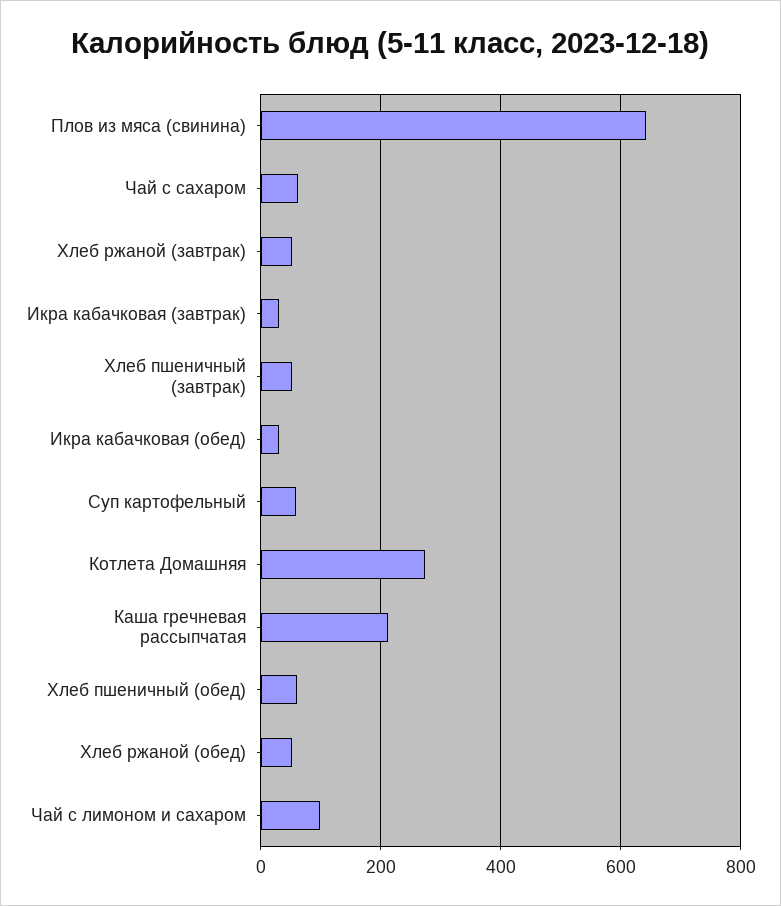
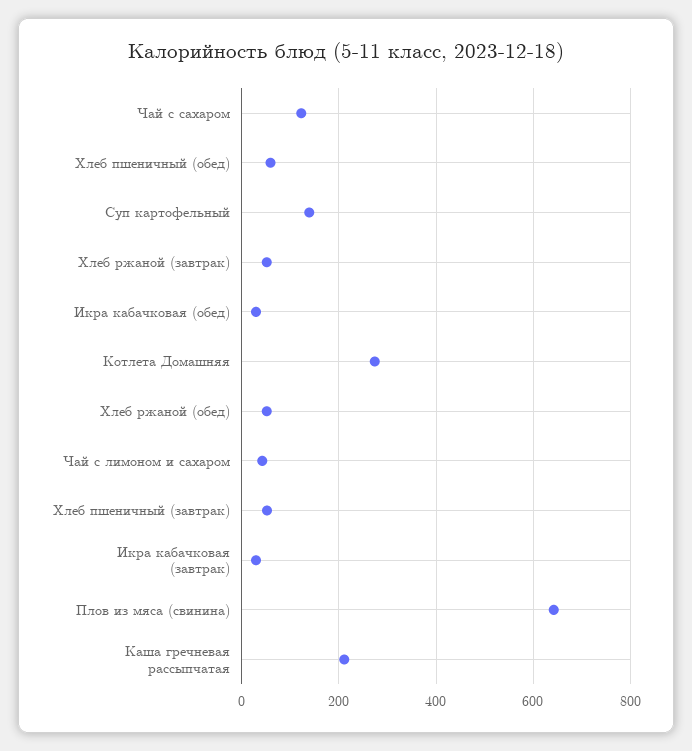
Чай с сахаром: 60 -> 120
Суп картофельный: 60 -> 140
Чай с лимоном и сахаром: 100 -> 40

